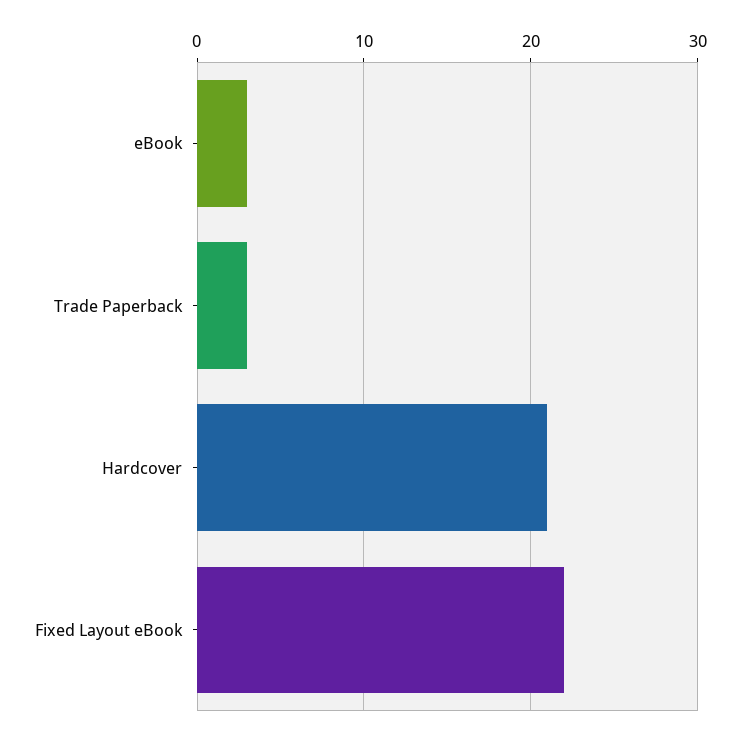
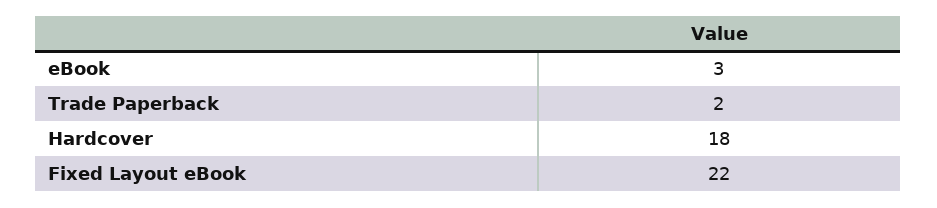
Trade Paperback: 3 -> 2
Hardcover: 21 -> 18

